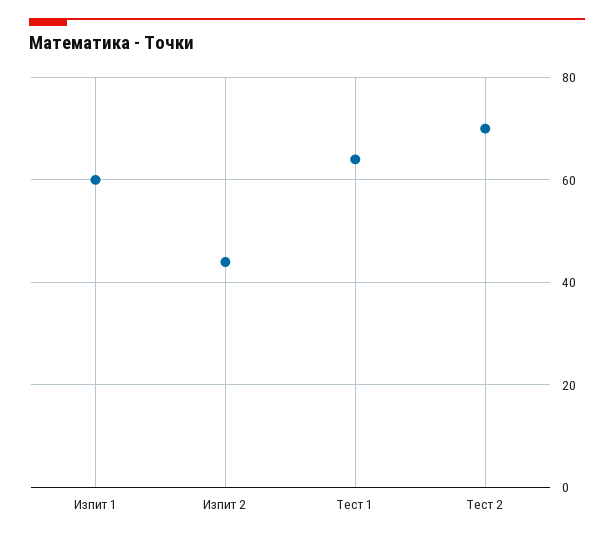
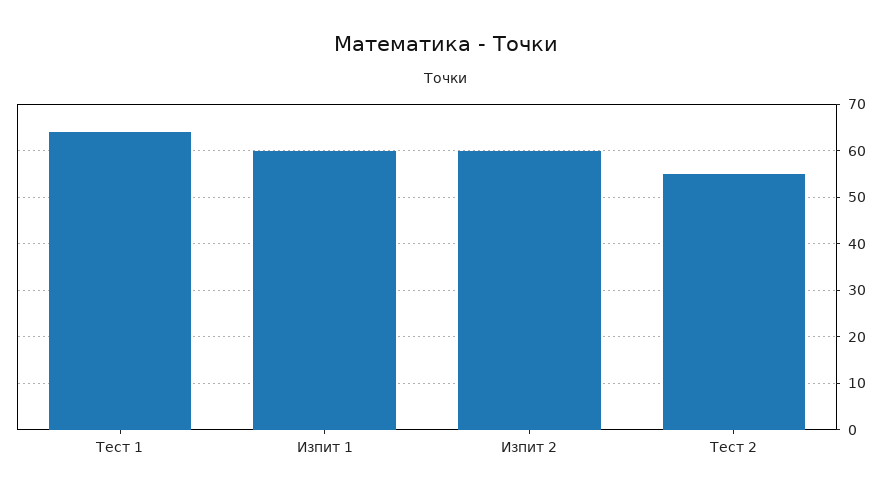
Изпит 2: 45 -> 60
Тест 2: 70 -> 55

